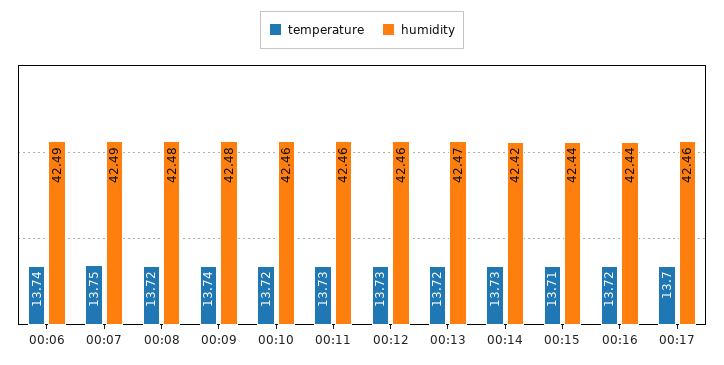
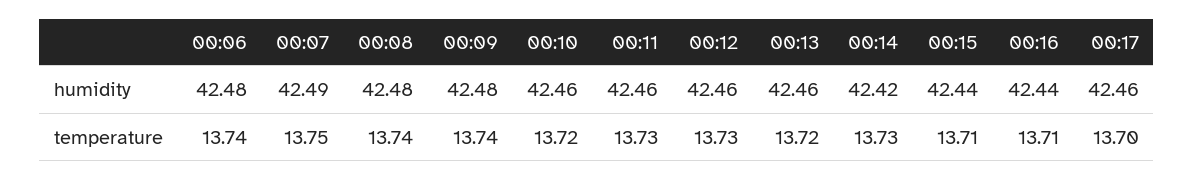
humidity, 00:06: 42.49 -> 42.48
temperature, 00:08: 13.72 -> 13.74
humidity, 00:13: 42.47 -> 42.46
temperature, 00:16: 13.72 -> 13.71

